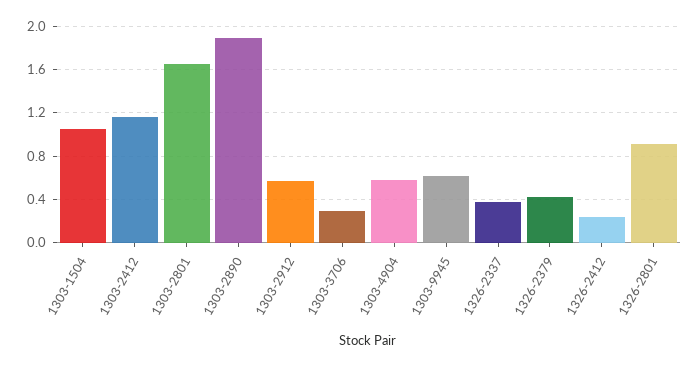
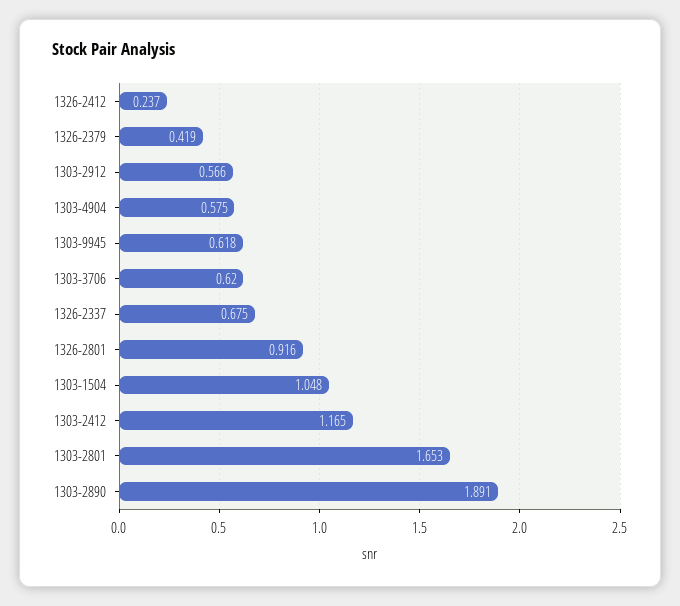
1303-3706: 0.3 -> 0.62
1326-2337: 0.4 -> 0.675

